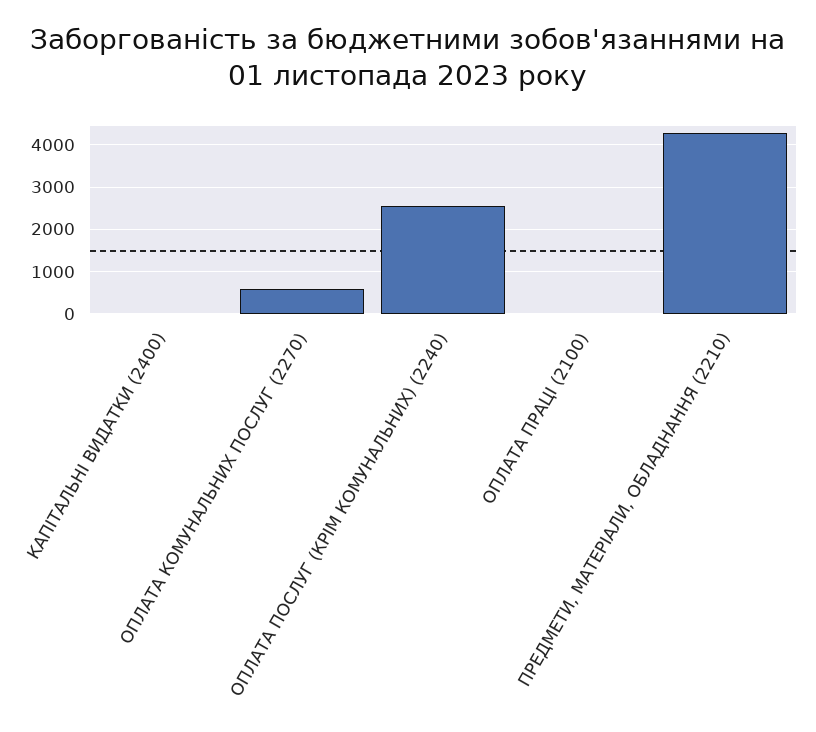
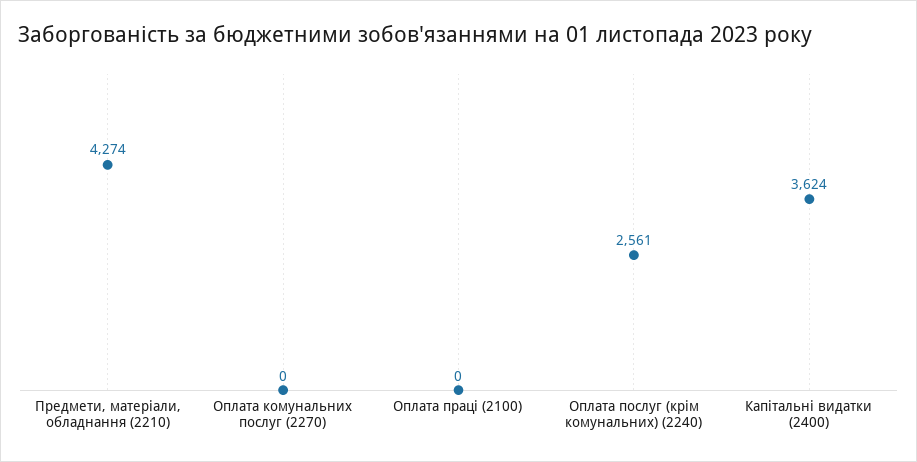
КАПІТАЛЬНІ ВИДАТКИ (2400): 0 -> 3624
ОПЛАТА КОМУНАЛЬНИХ ПОСЛУГ (2270): 600 -> 0

